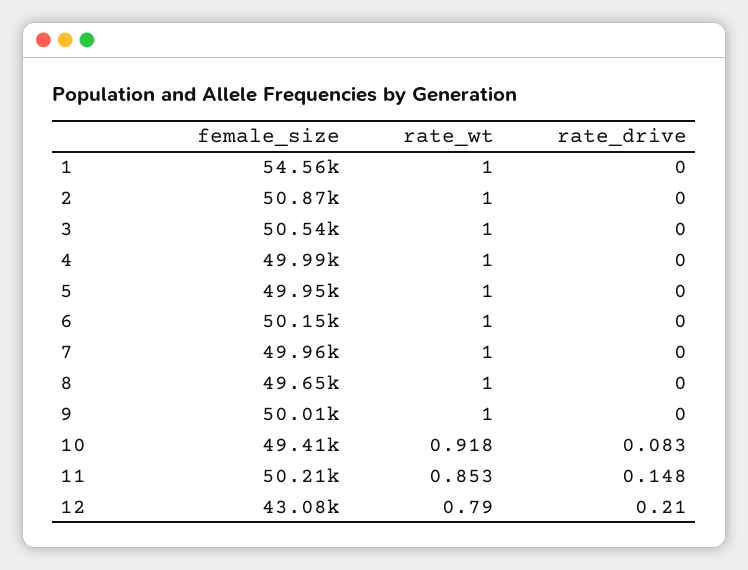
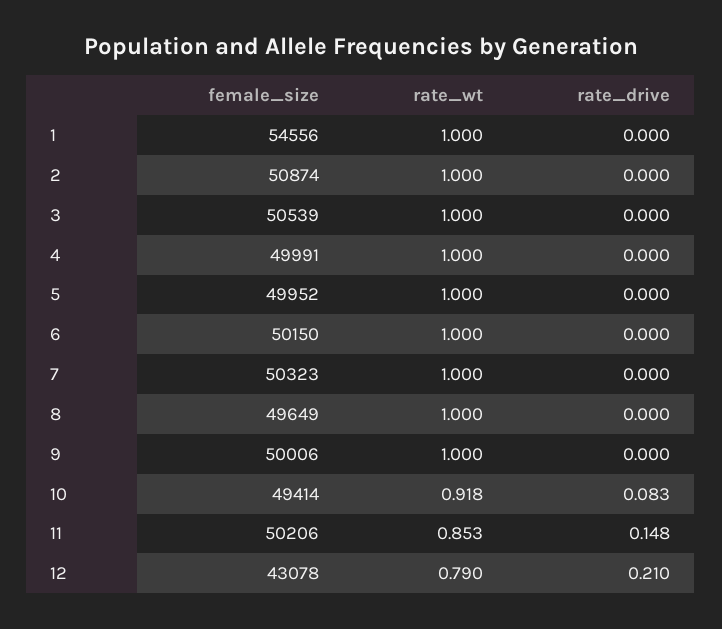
female_size, 7: 49960 -> 50323

